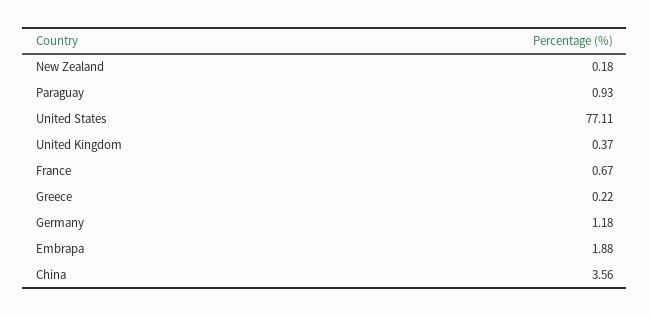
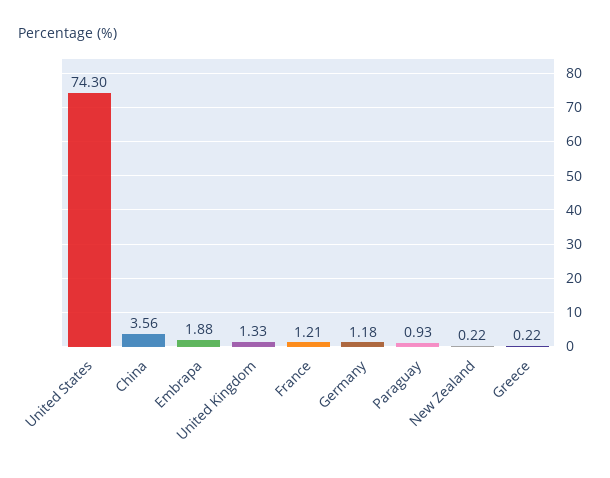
New Zealand: 0.18 -> 0.22
United States: 77.11 -> 74.3
United Kingdom: 0.37 -> 1.33
France: 0.67 -> 1.21

